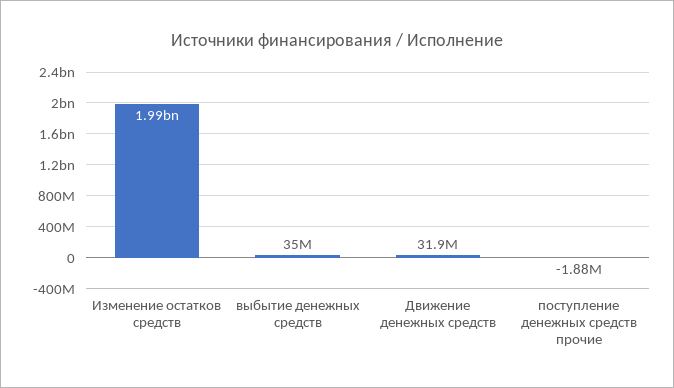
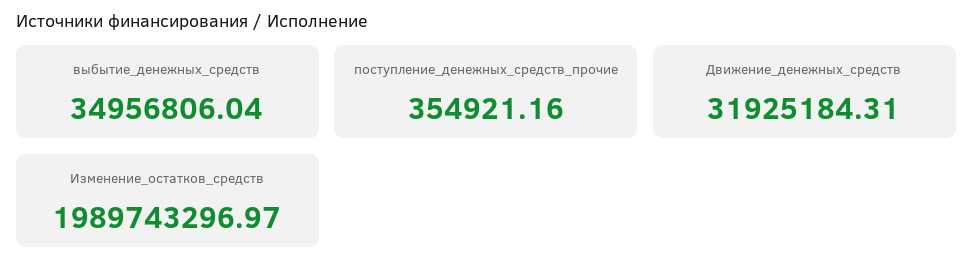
поступление денежных средств прочие: -1880000 -> 354921.16

